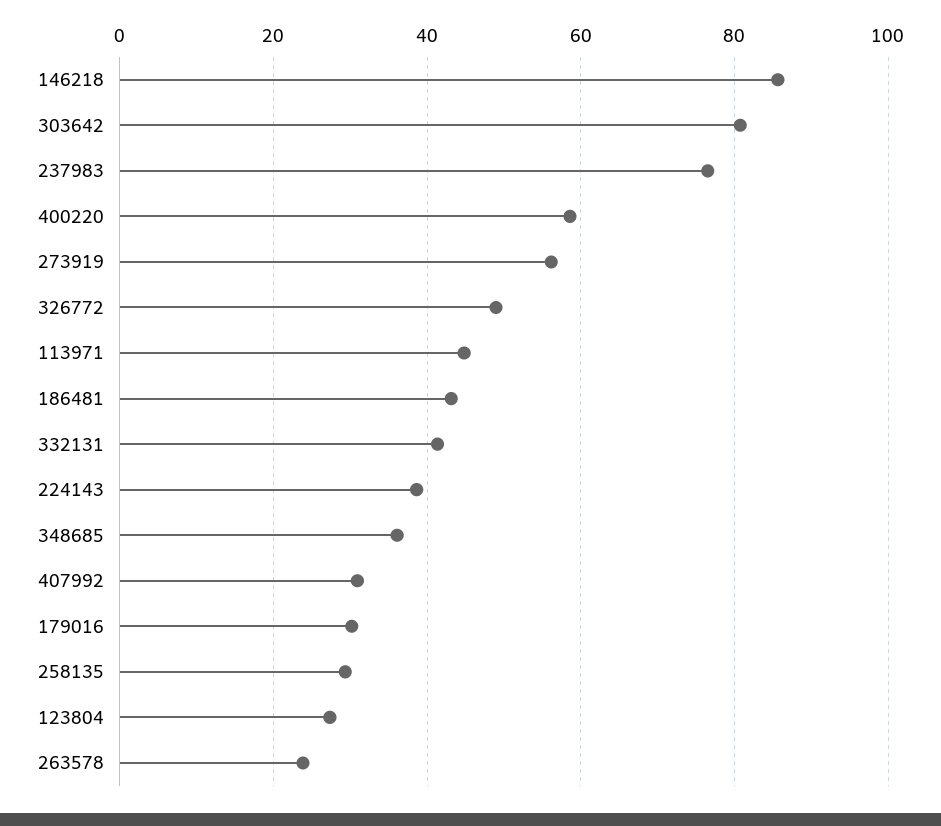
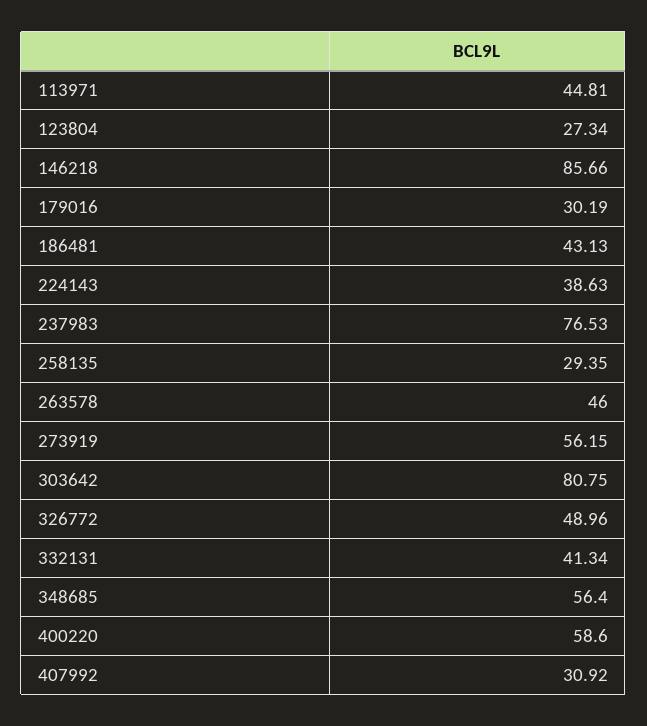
348685: 36 -> 56.4
263578: 24 -> 46

